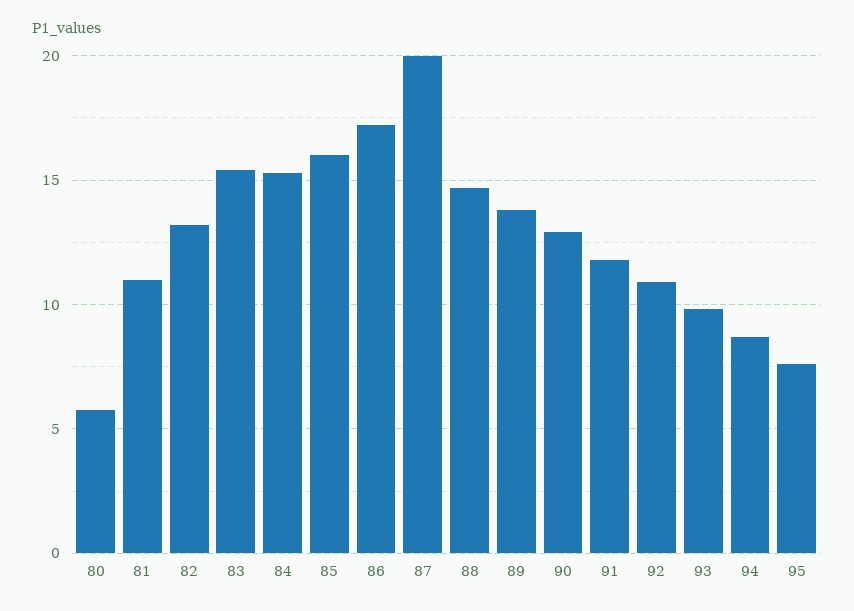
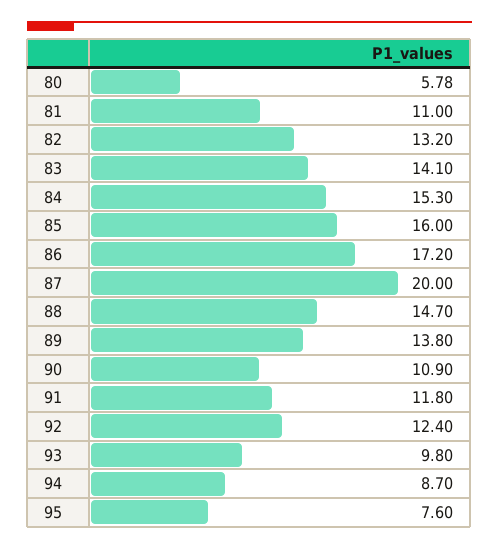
83: 15.5 -> 14.1
90: 13 -> 10.9
92: 11 -> 12.4

